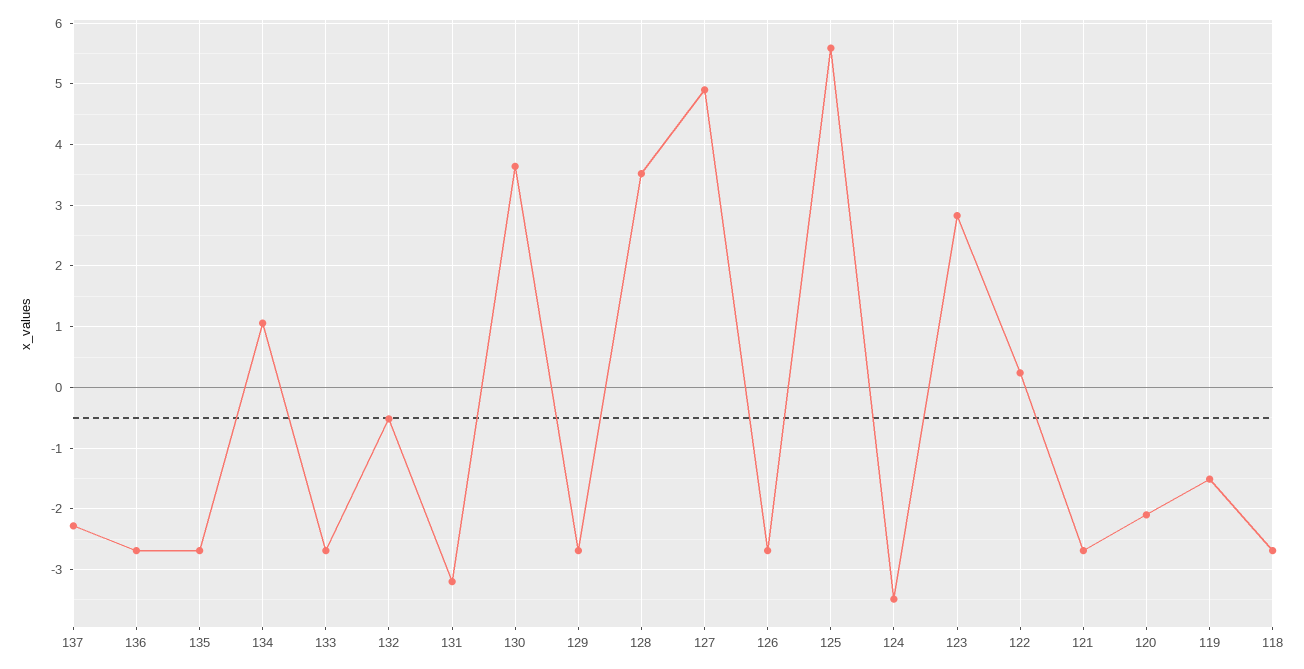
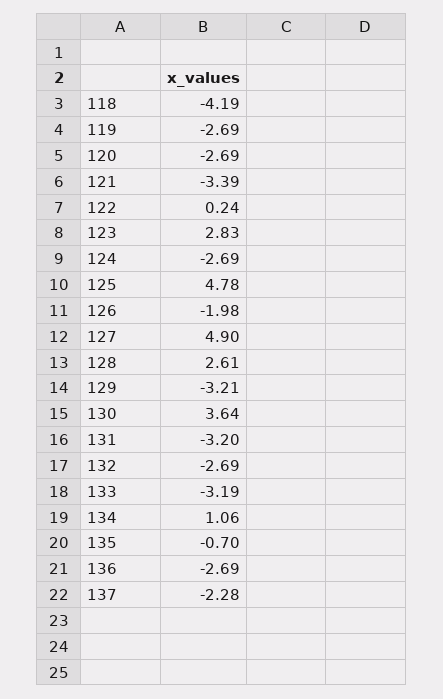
135: -2.7 -> -0.7
133: -2.7 -> -3.19
132: -0.5 -> -2.69
129: -2.7 -> -3.21
128: 3.5 -> 2.61
126: -2.7 -> -1.98
125: 5.6 -> 4.78
124: -3.5 -> -2.69
121: -2.7 -> -3.39
120: -2.1 -> -2.69
119: -1.5 -> -2.69
118: -2.7 -> -4.19

